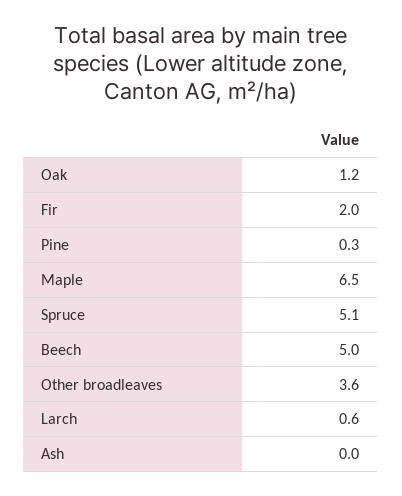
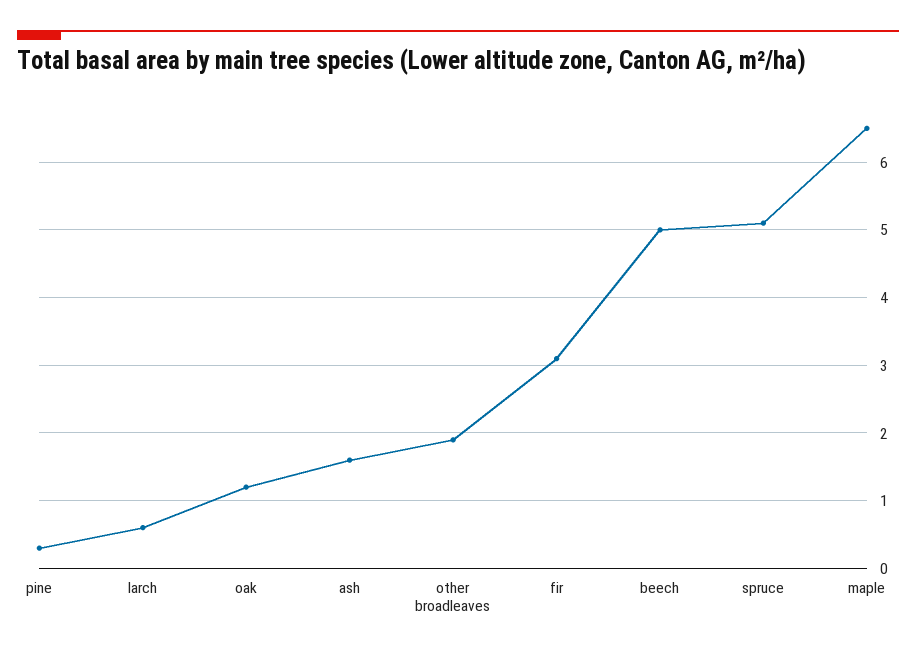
Fir: 2 -> 3.1
Other broadleaves: 3.6 -> 1.9
Ash: 0 -> 1.6

